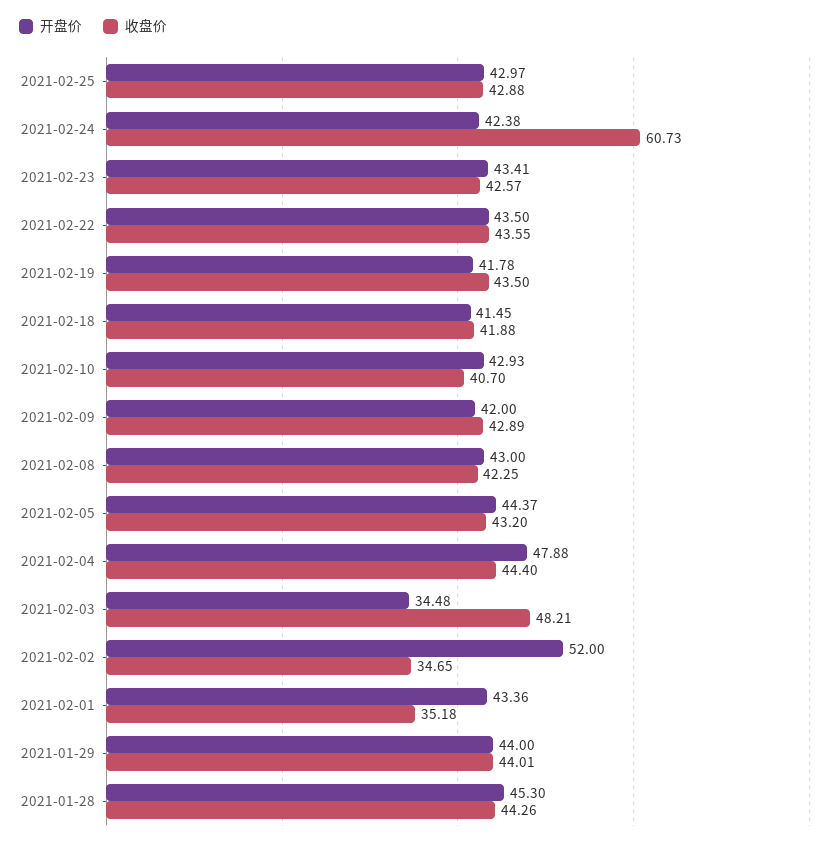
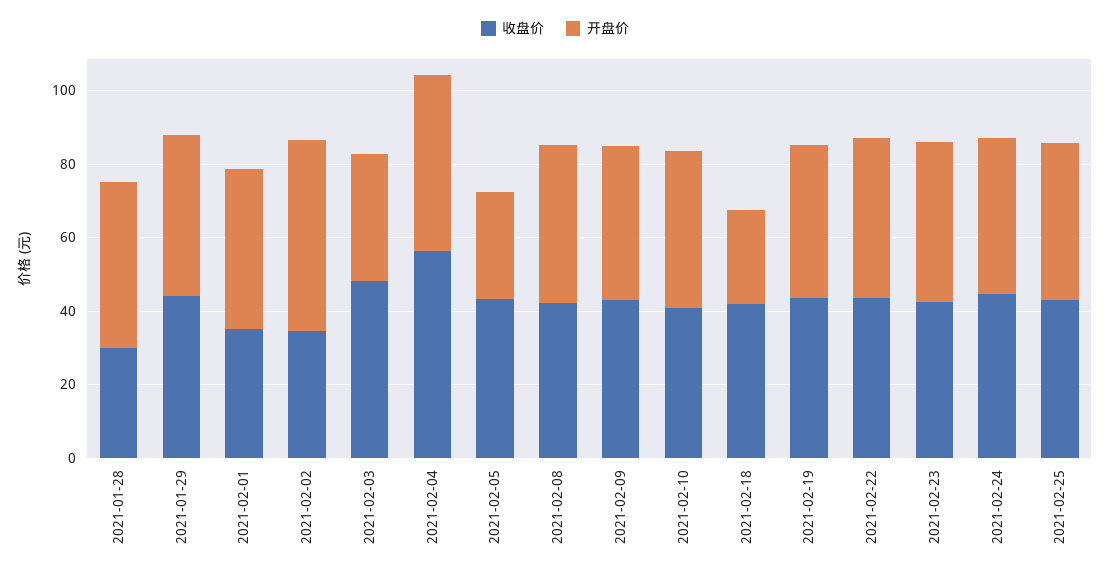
收盘价, 2021-02-24: 60.73 -> 45
开盘价, 2021-02-18: 41.45 -> 25
开盘价, 2021-02-05: 44.37 -> 30
收盘价, 2021-02-04: 44.4 -> 55
收盘价, 2021-01-28: 44.26 -> 30

